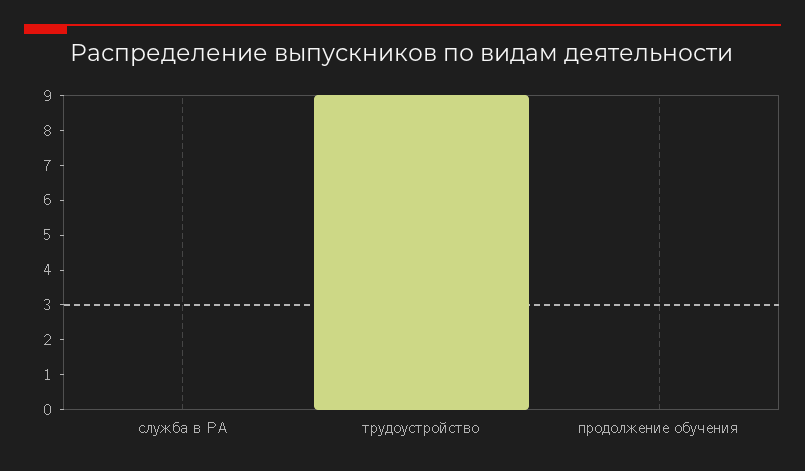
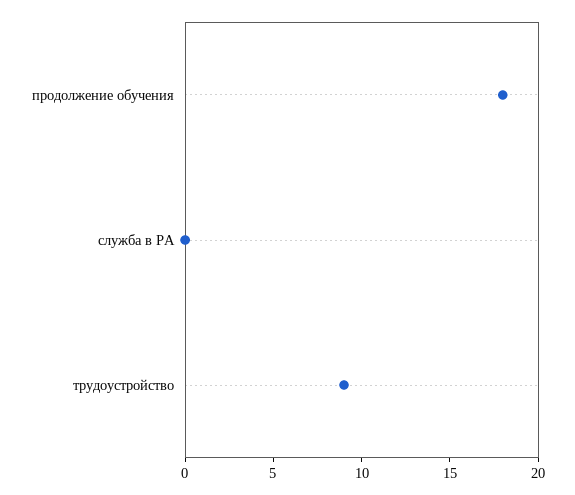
продолжение обучения: 0 -> 18

